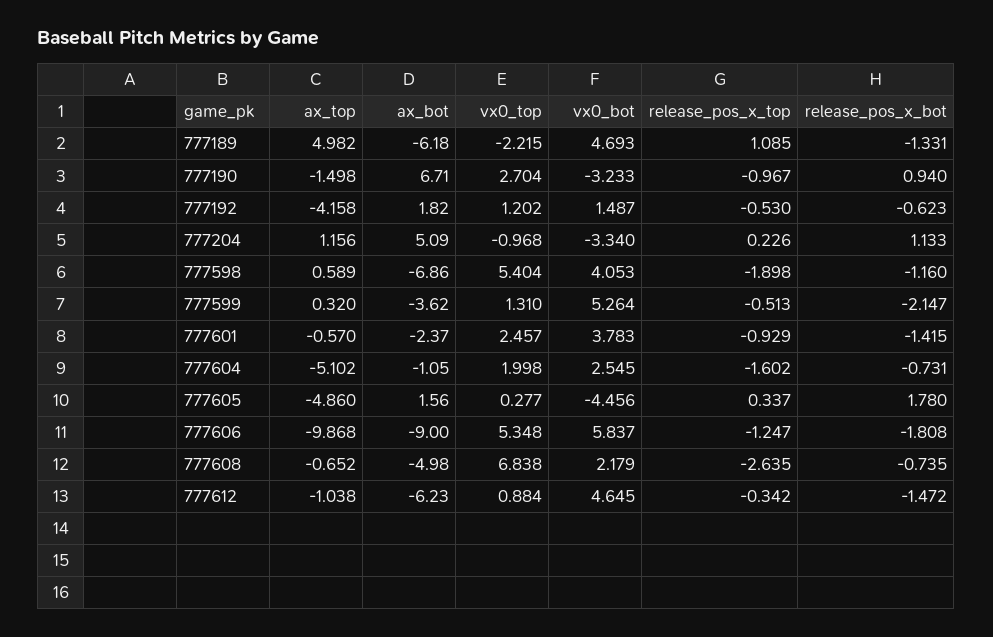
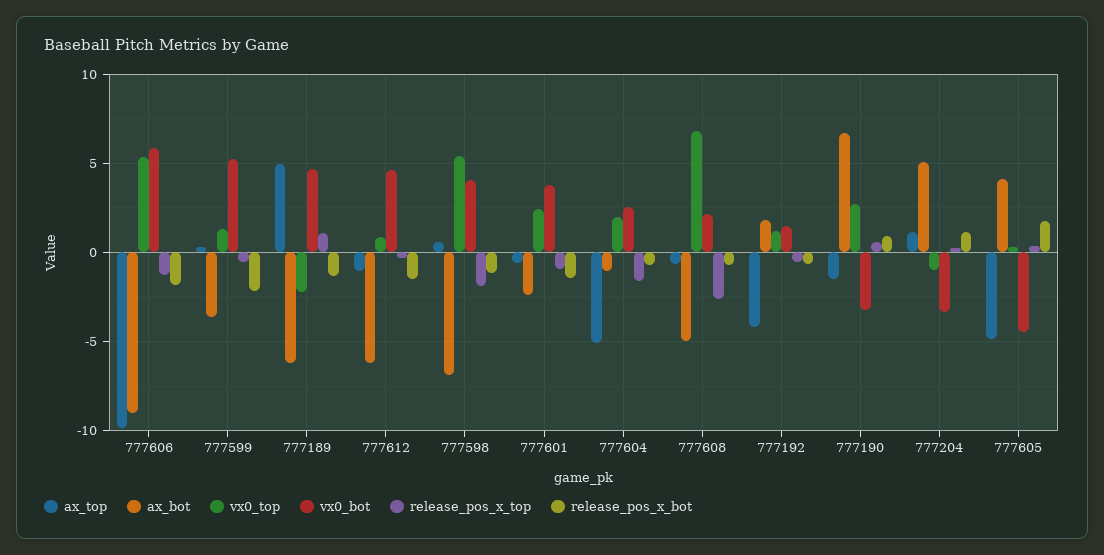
release_pos_x_top, 777190: -0.967 -> 0.5
ax_bot, 777605: 1.56 -> 4

